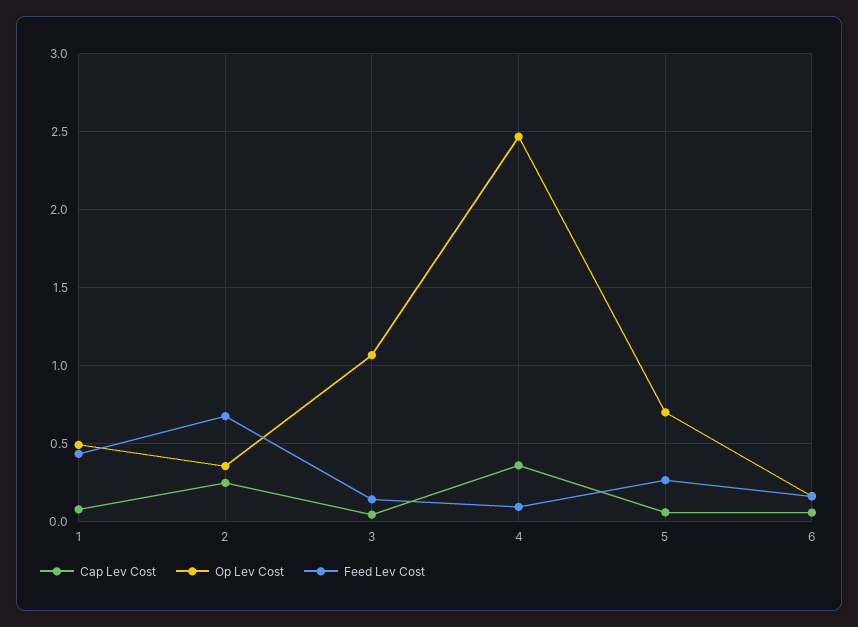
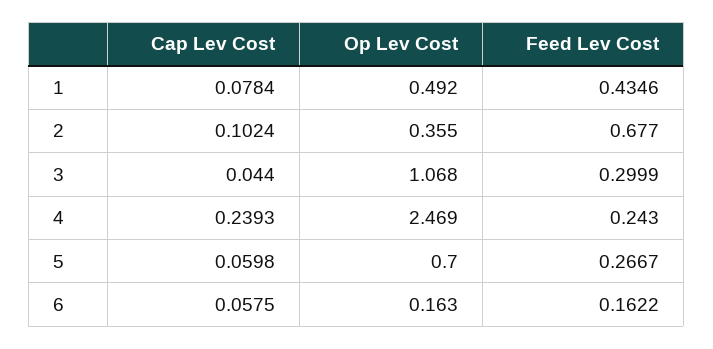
Cap Lev Cost, 2: 0.25 -> 0.1024
Feed Lev Cost, 3: 0.15 -> 0.2999
Cap Lev Cost, 4: 0.35 -> 0.2393
Feed Lev Cost, 4: 0.1 -> 0.243

